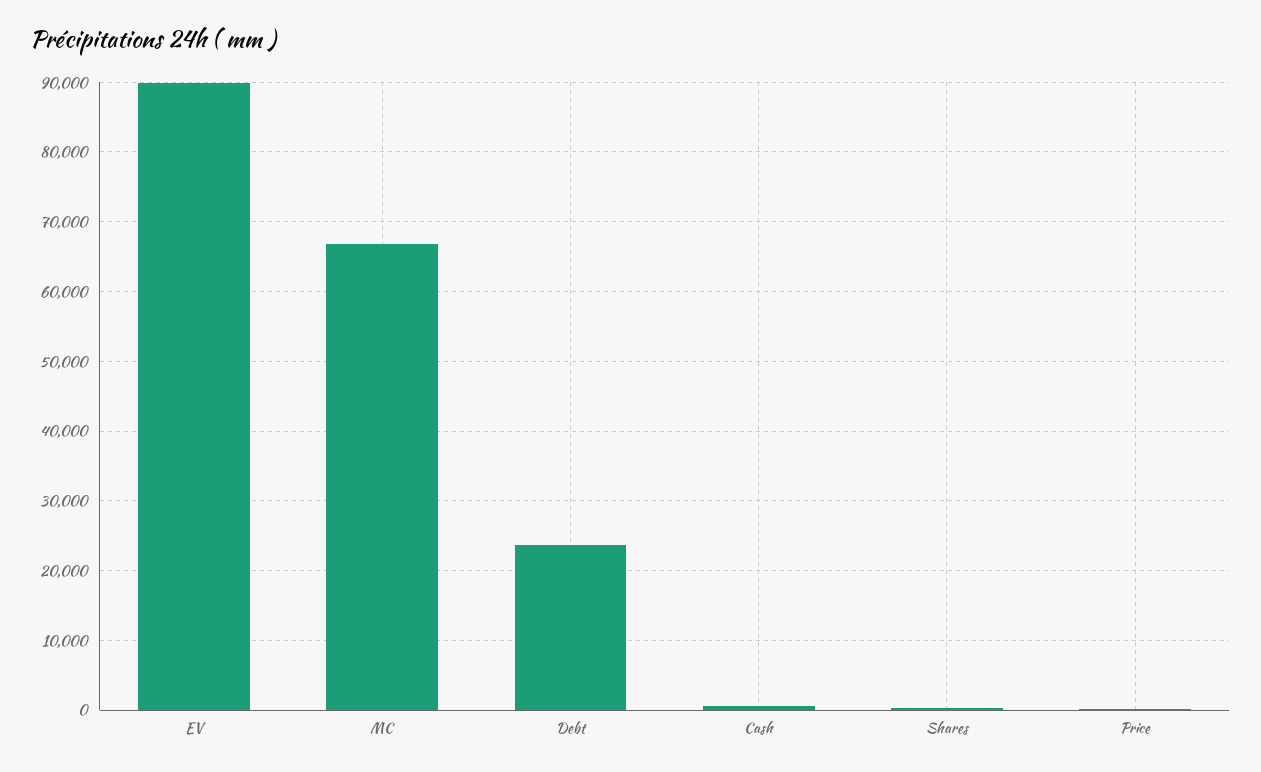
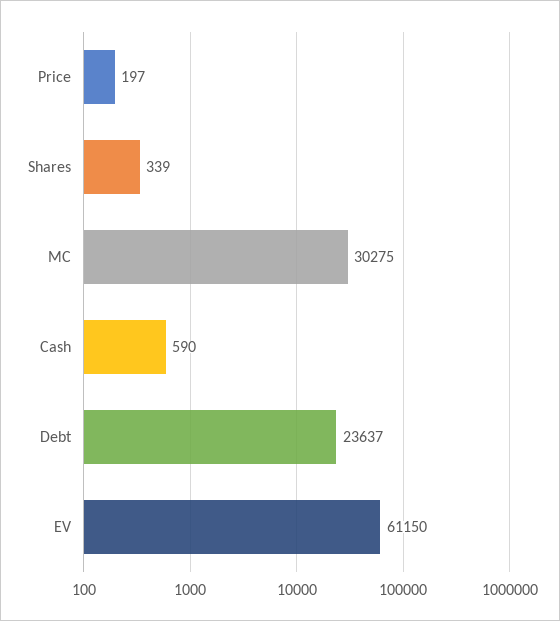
EV: 90000 -> 61150
MC: 67000 -> 30275

